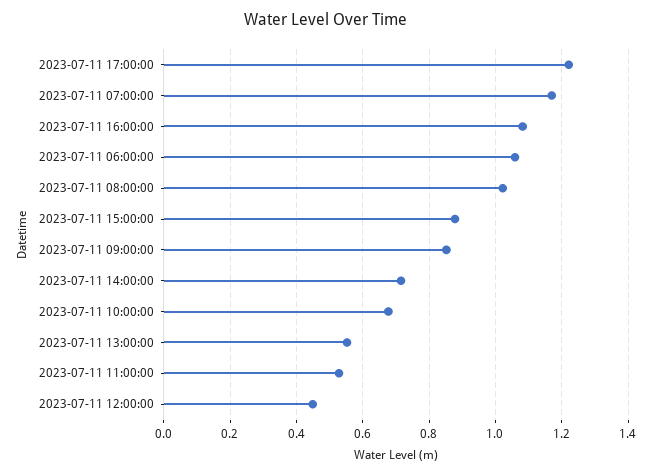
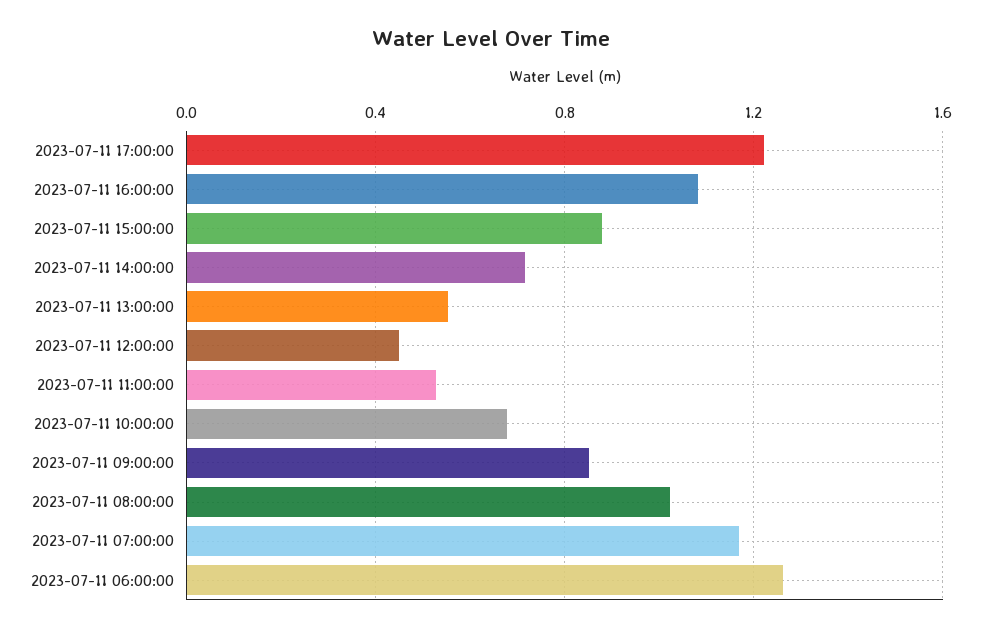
2023-07-11 06:00:00: 1.06 -> 1.25

